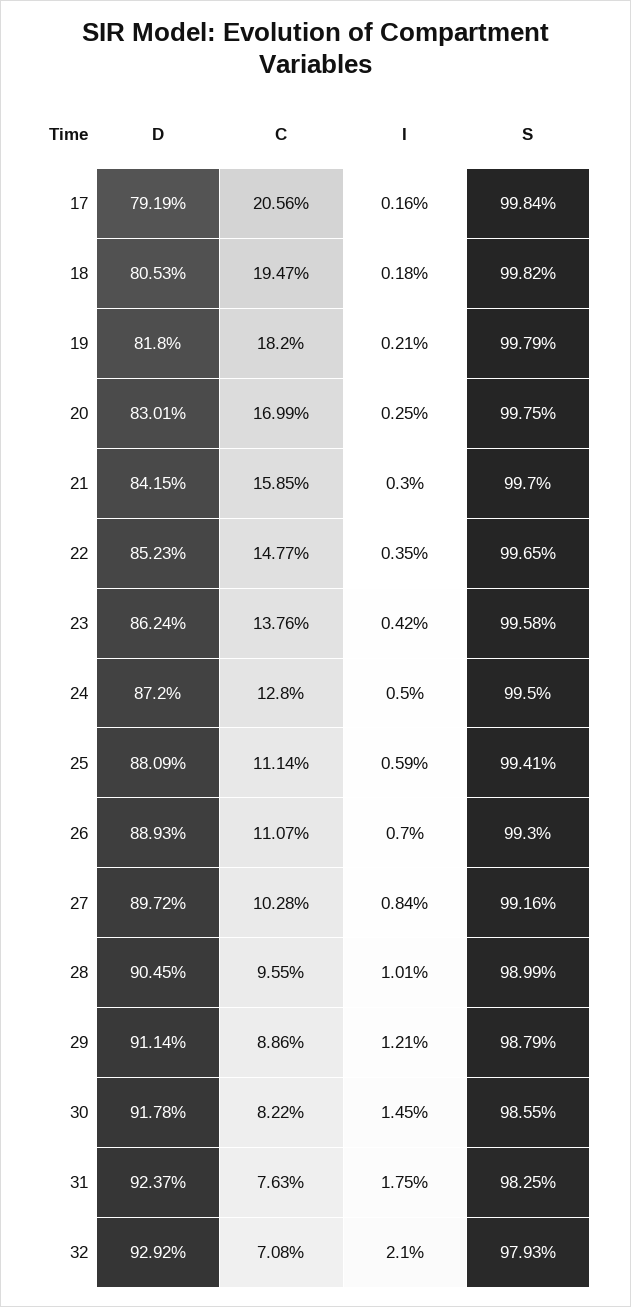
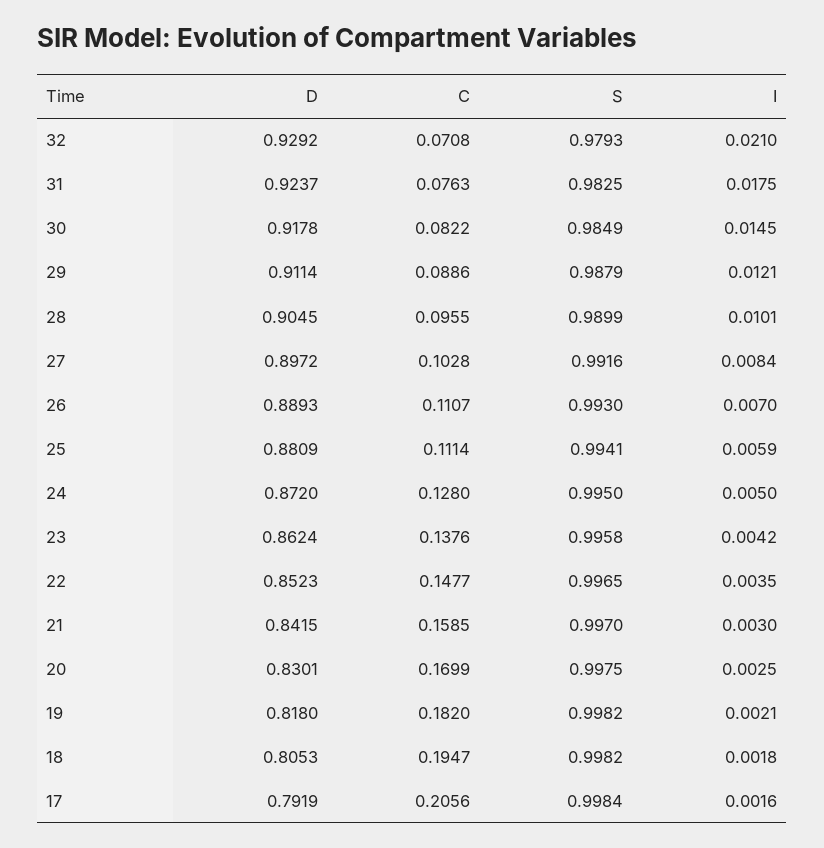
S, 19: 0.9979 -> 0.9982
S, 30: 0.9855 -> 0.9849

